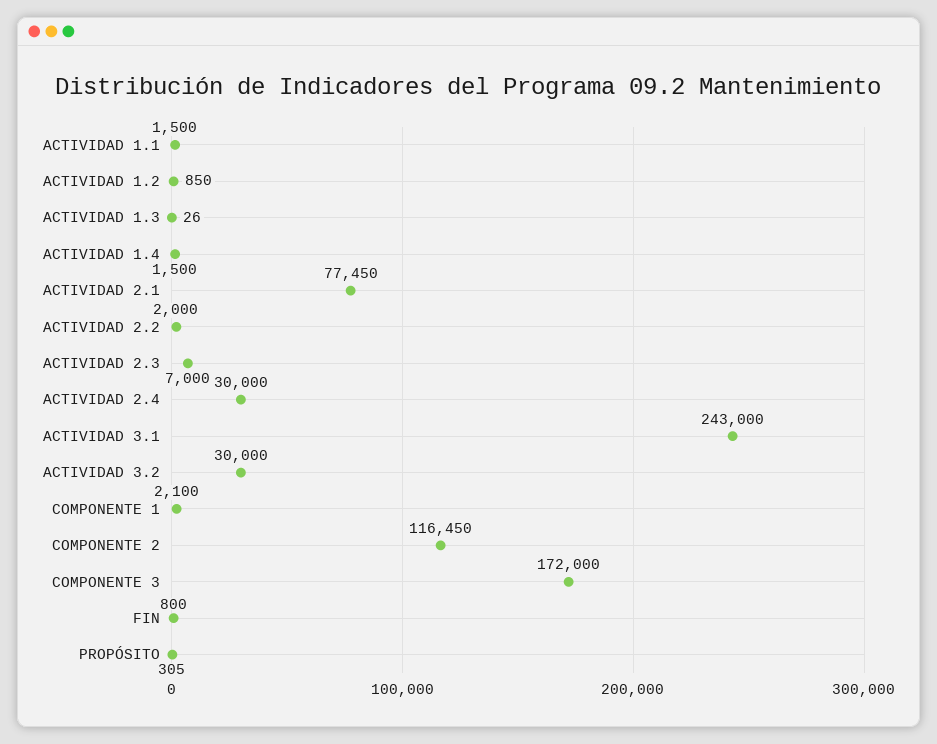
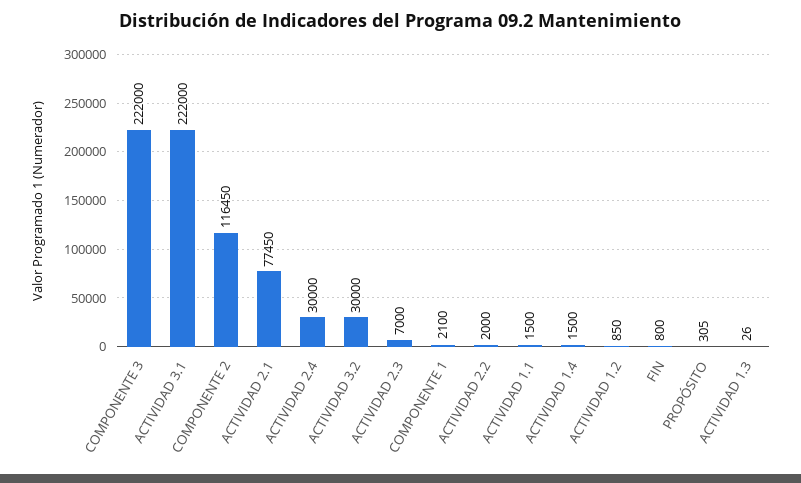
ACTIVIDAD 3.1: 243000 -> 222000
COMPONENTE 3: 172000 -> 222000

